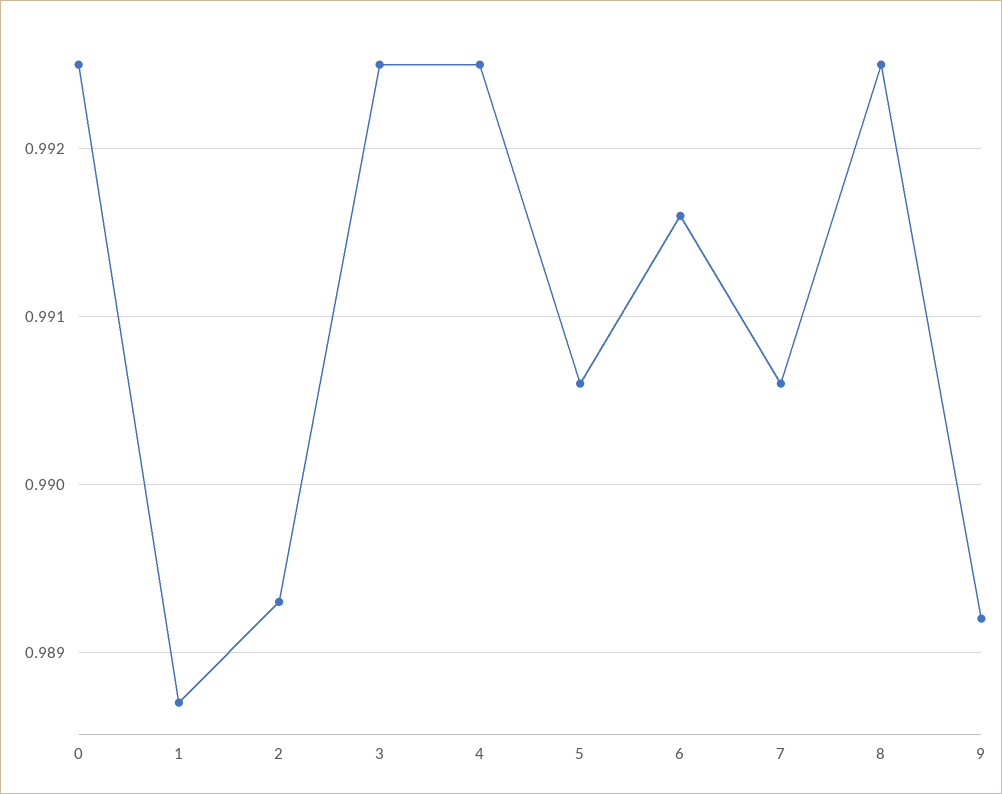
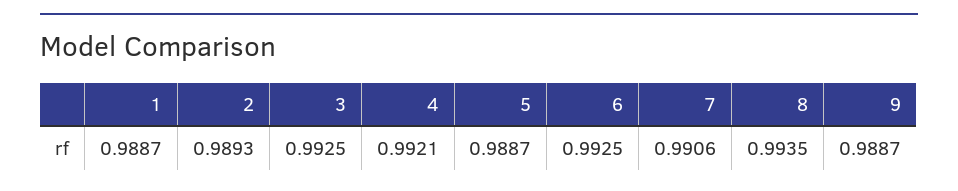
0: 0.9925 -> none
4: 0.9925 -> 0.9921
5: 0.9906 -> 0.9887
6: 0.9916 -> 0.9925
8: 0.9925 -> 0.9935
9: 0.9892 -> 0.9887

